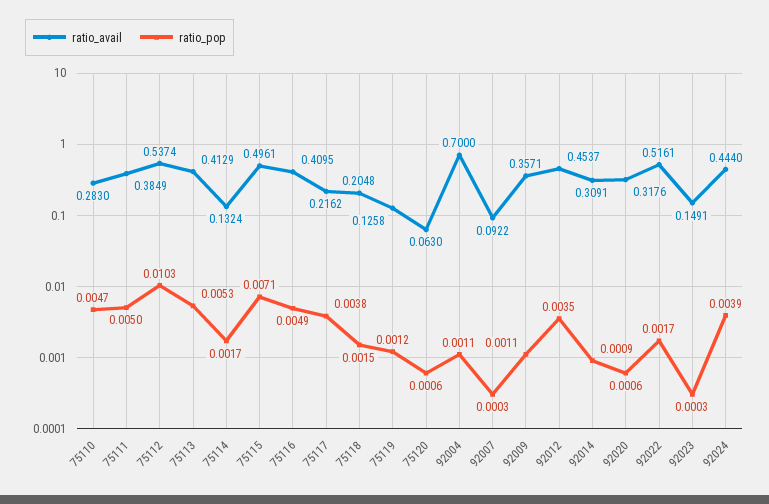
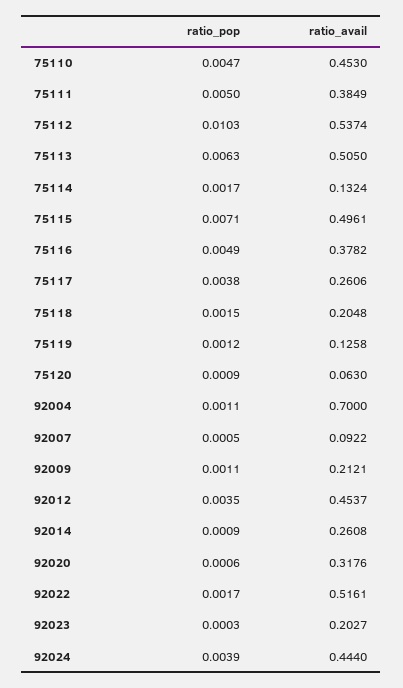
ratio_avail, 75110: 0.283 -> 0.453
ratio_avail, 75113: 0.4129 -> 0.505
ratio_pop, 75113: 0.0053 -> 0.0063
ratio_avail, 75116: 0.4095 -> 0.3782
ratio_avail, 75117: 0.2162 -> 0.2606
ratio_pop, 75120: 0.0006 -> 0.0009
ratio_pop, 92007: 0.0003 -> 0.0005
ratio_avail, 92009: 0.3571 -> 0.2121
ratio_avail, 92014: 0.3091 -> 0.2608
ratio_avail, 92023: 0.1491 -> 0.2027

